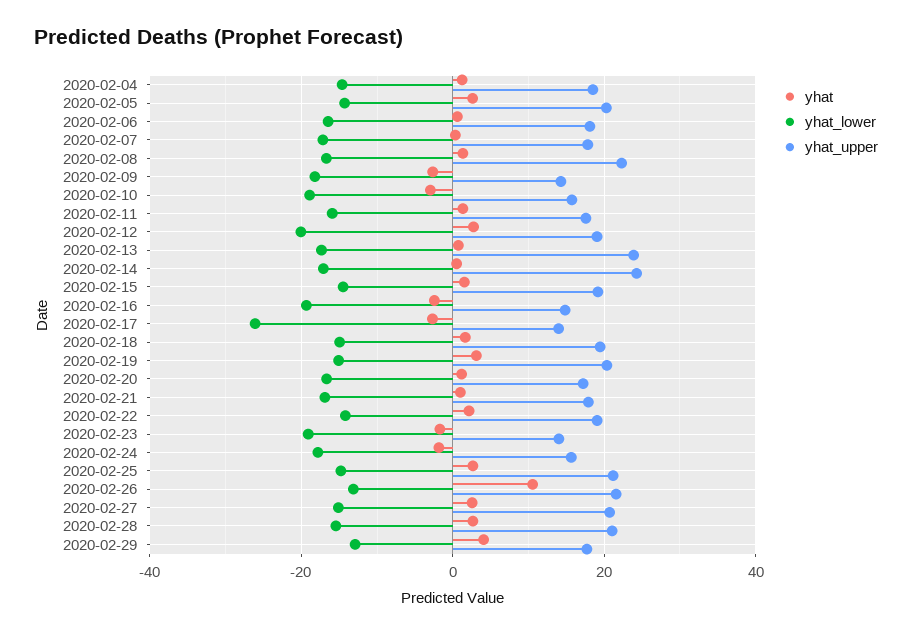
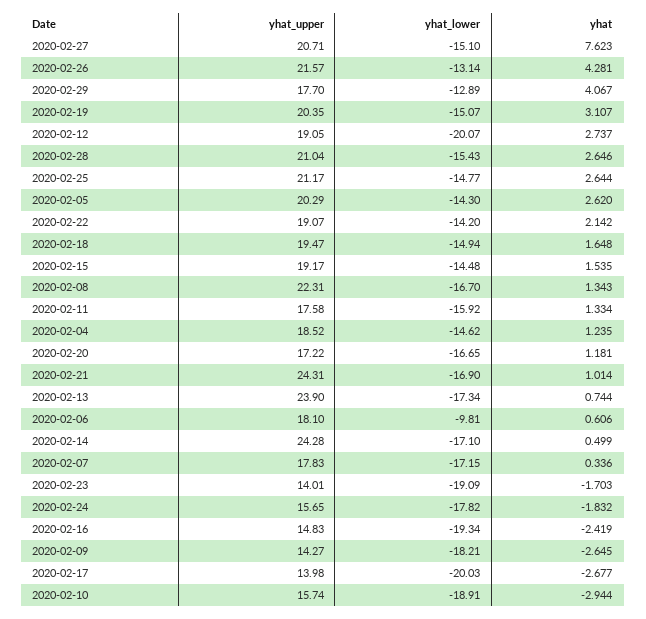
yhat_lower, 2020-02-06: -16 -> -9.81
yhat_lower, 2020-02-17: -26 -> -20.03
yhat_upper, 2020-02-21: 18 -> 24.31
yhat, 2020-02-26: 10 -> 4.281
yhat, 2020-02-27: 2 -> 7.623

